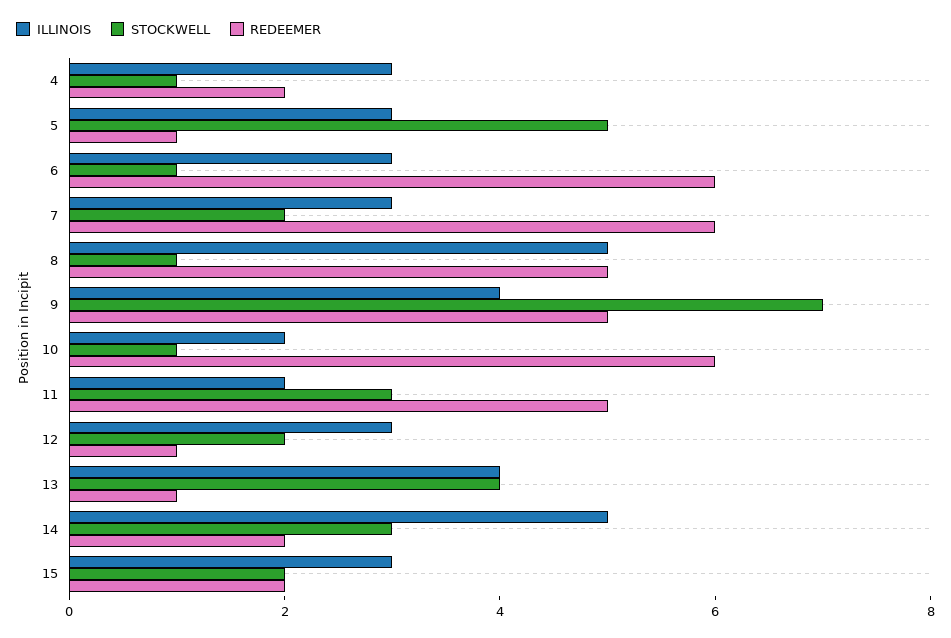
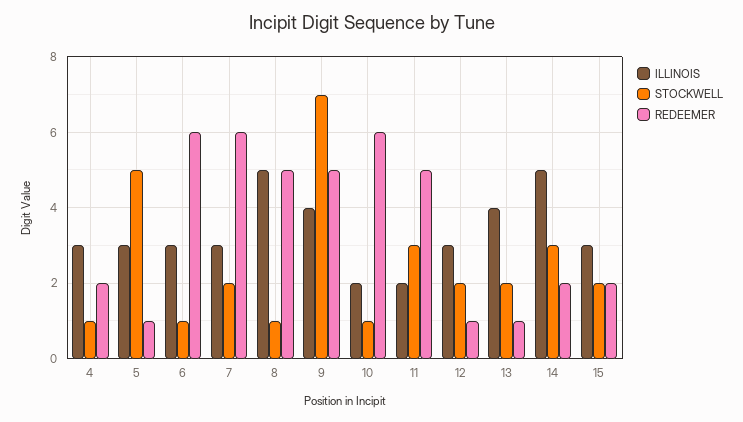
STOCKWELL, 13: 4 -> 2

